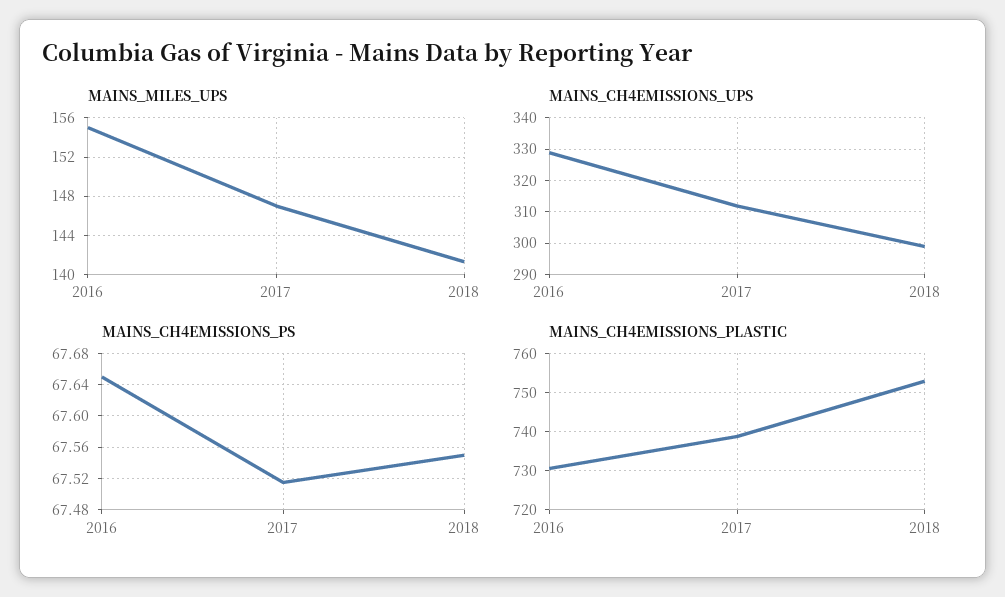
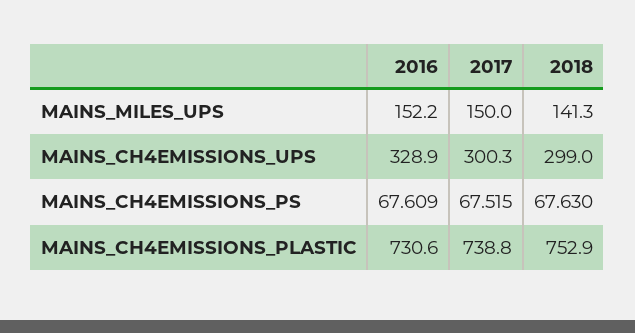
MAINS_MILES_UPS, 2016: 155 -> 152.2
MAINS_MILES_UPS, 2017: 147 -> 150
MAINS_CH4EMISSIONS_UPS, 2017: 312 -> 300.3
MAINS_CH4EMISSIONS_PS, 2016: 67.65 -> 67.609
MAINS_CH4EMISSIONS_PS, 2018: 67.55 -> 67.63

